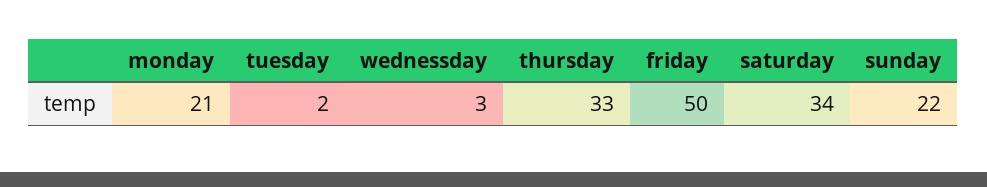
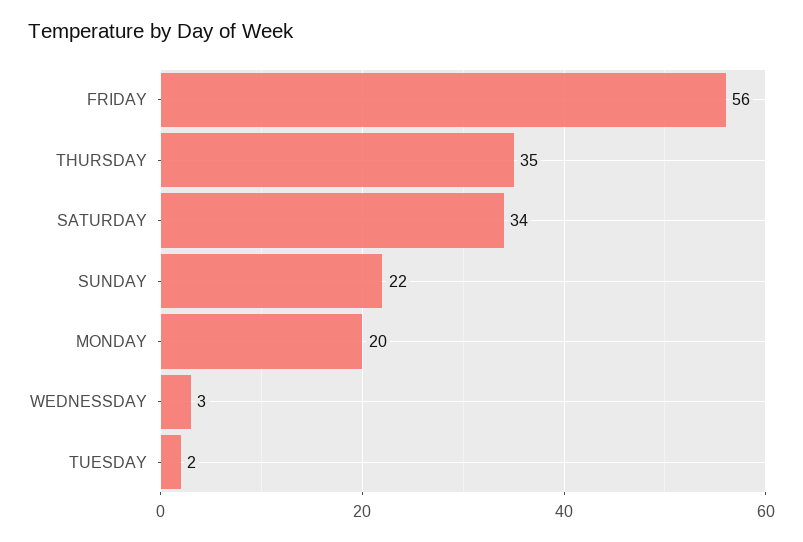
monday: 21 -> 20
thursday: 33 -> 35
friday: 50 -> 56

